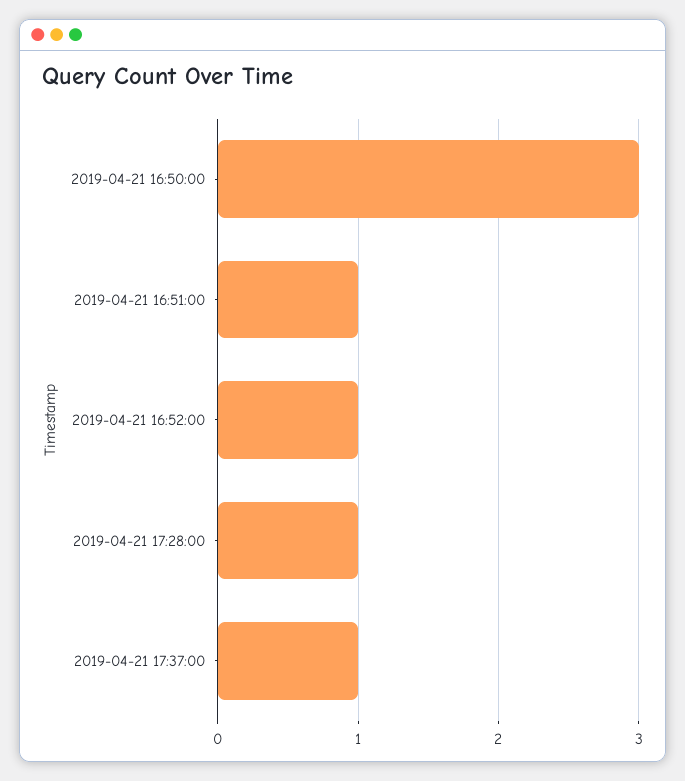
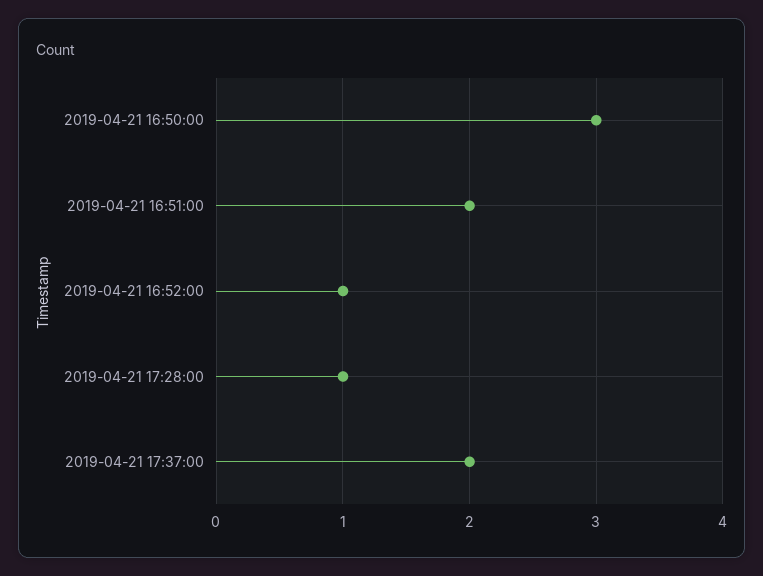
2019-04-21 16:51:00: 1 -> 2
2019-04-21 17:37:00: 1 -> 2

